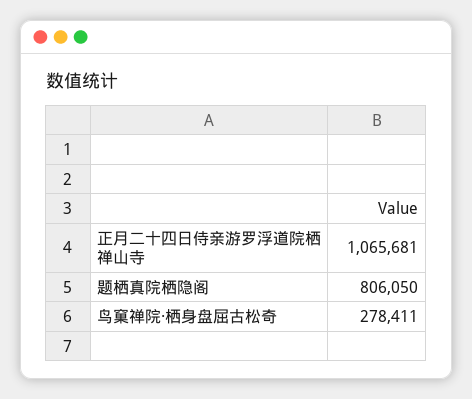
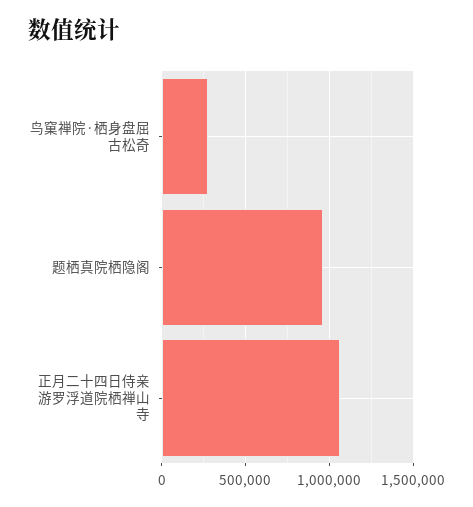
题栖真院栖隐阁: 806050 -> 950000

